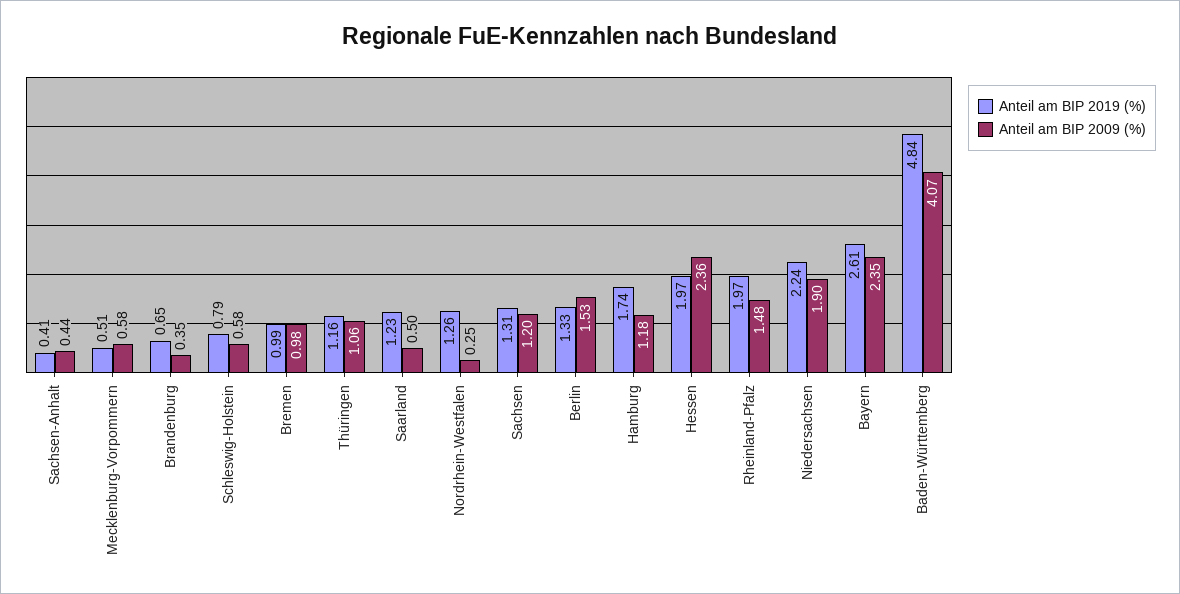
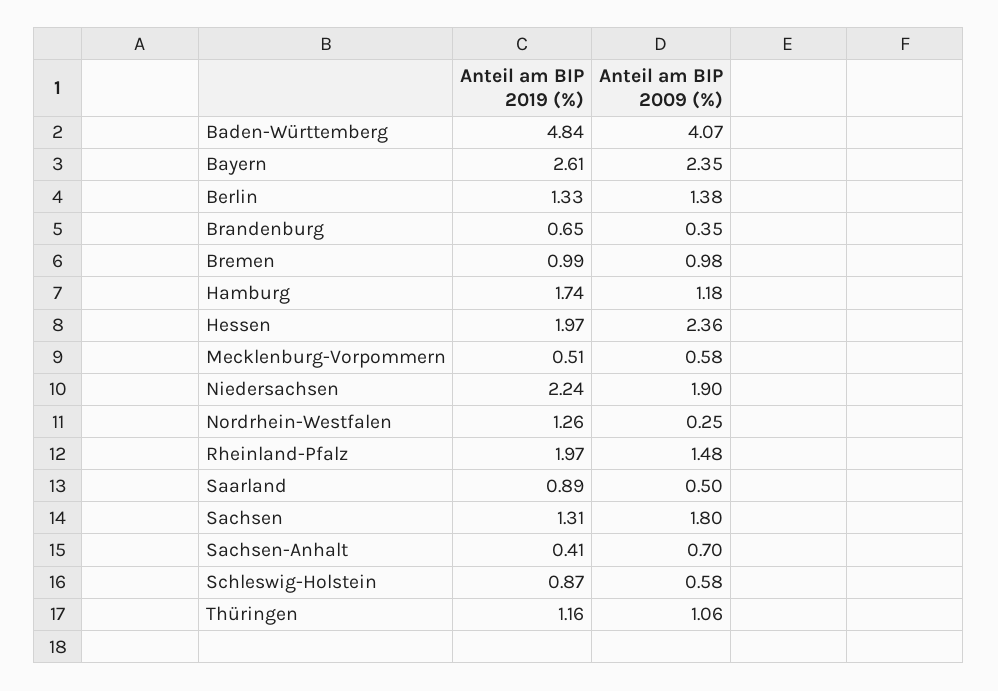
Anteil am BIP 2009 (%), Sachsen-Anhalt: 0.44 -> 0.7
Anteil am BIP 2019 (%), Schleswig-Holstein: 0.79 -> 0.87
Anteil am BIP 2019 (%), Saarland: 1.23 -> 0.89
Anteil am BIP 2009 (%), Sachsen: 1.2 -> 1.8
Anteil am BIP 2009 (%), Berlin: 1.53 -> 1.38

